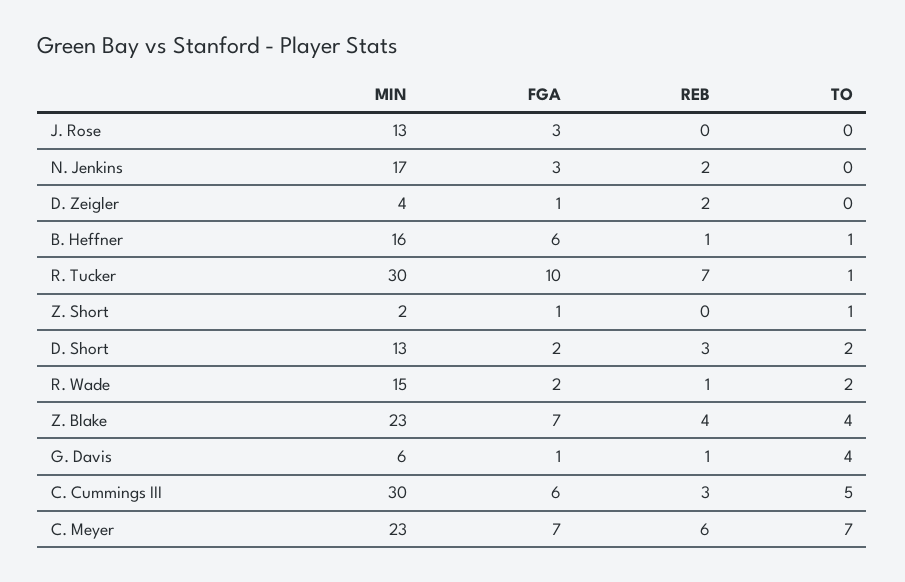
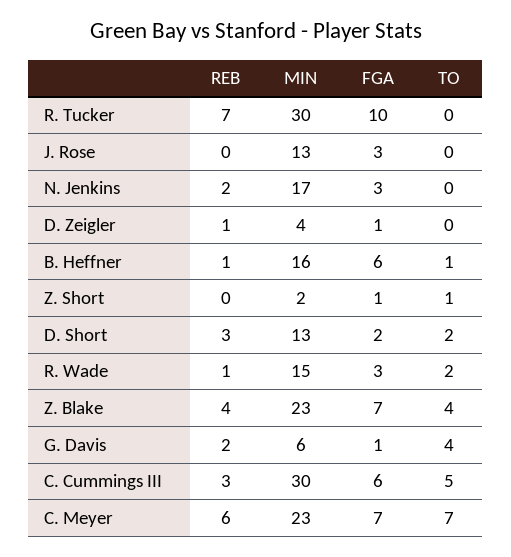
REB, D. Zeigler: 2 -> 1
TO, R. Tucker: 1 -> 0
FGA, R. Wade: 2 -> 3
REB, G. Davis: 1 -> 2

